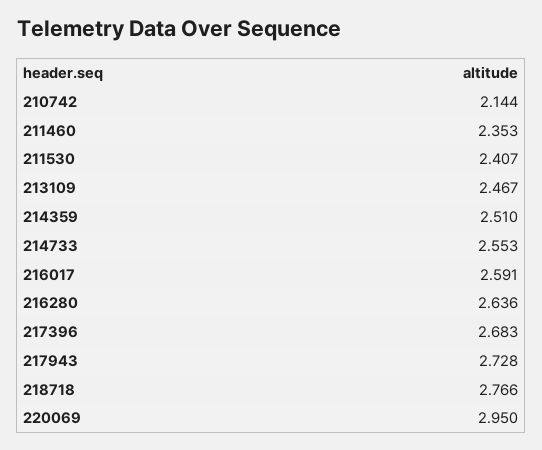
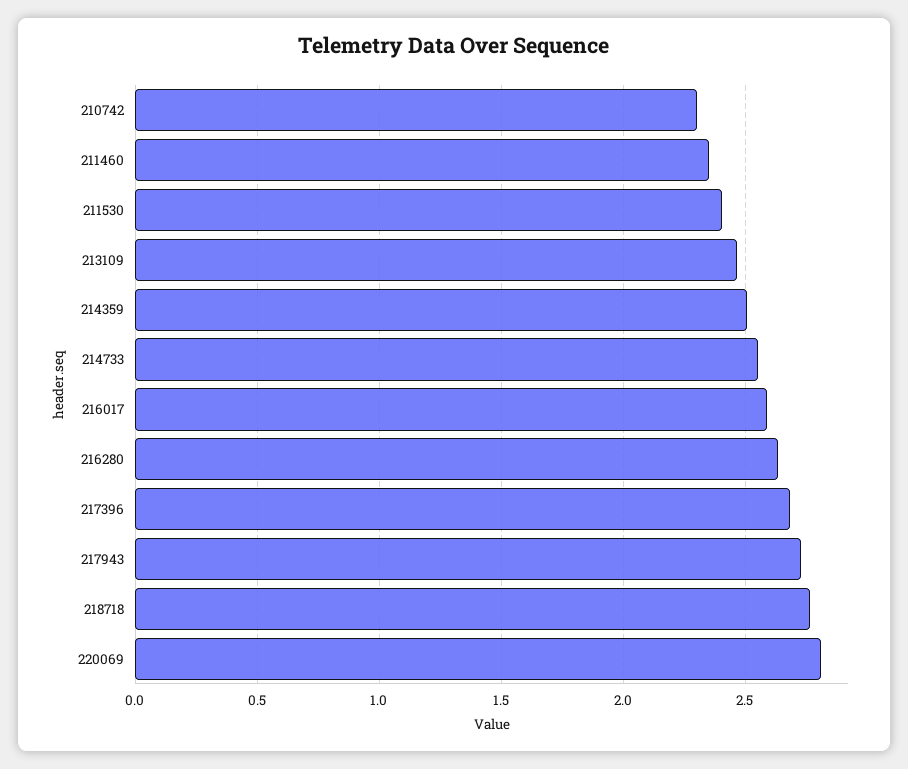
210742: 2.144 -> 2.3
220069: 2.95 -> 2.8

